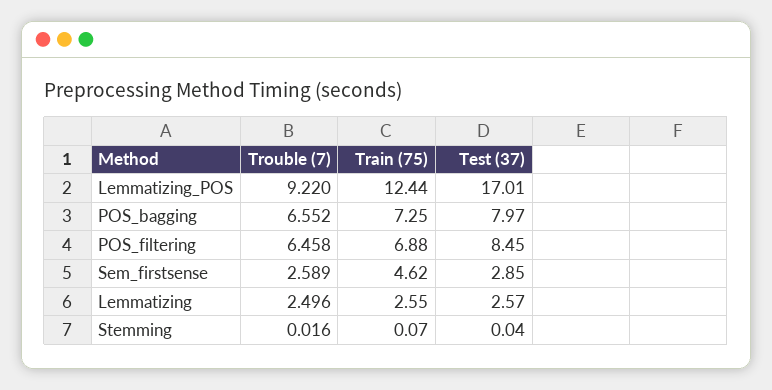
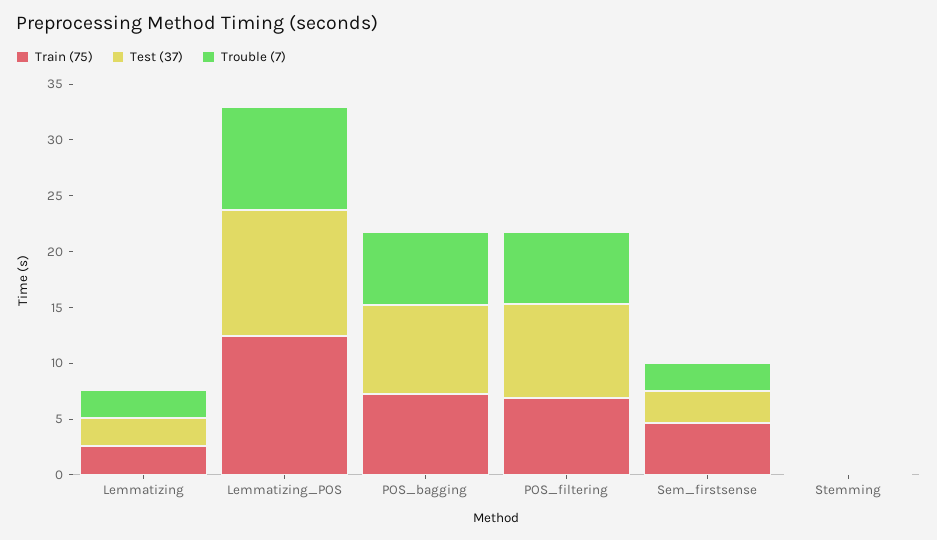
Test (37), Lemmatizing_POS: 17.01 -> 11

